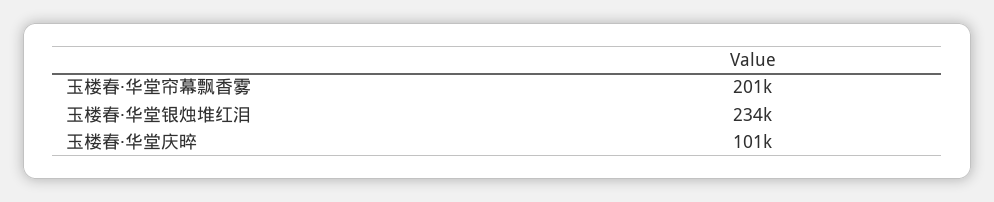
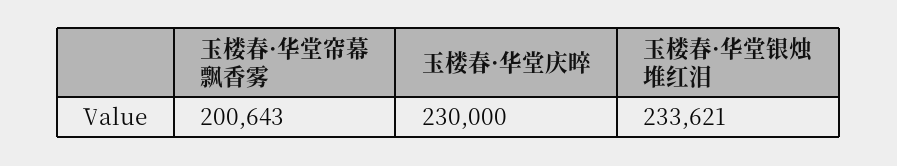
玉楼春·华堂庆晬: 101000 -> 230000

